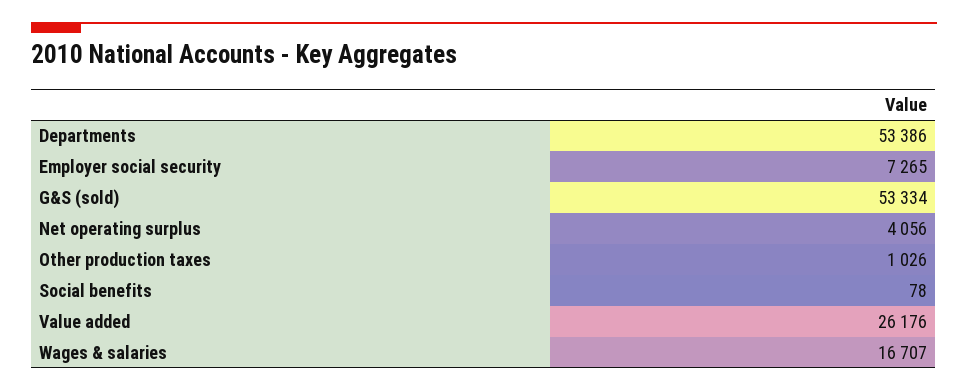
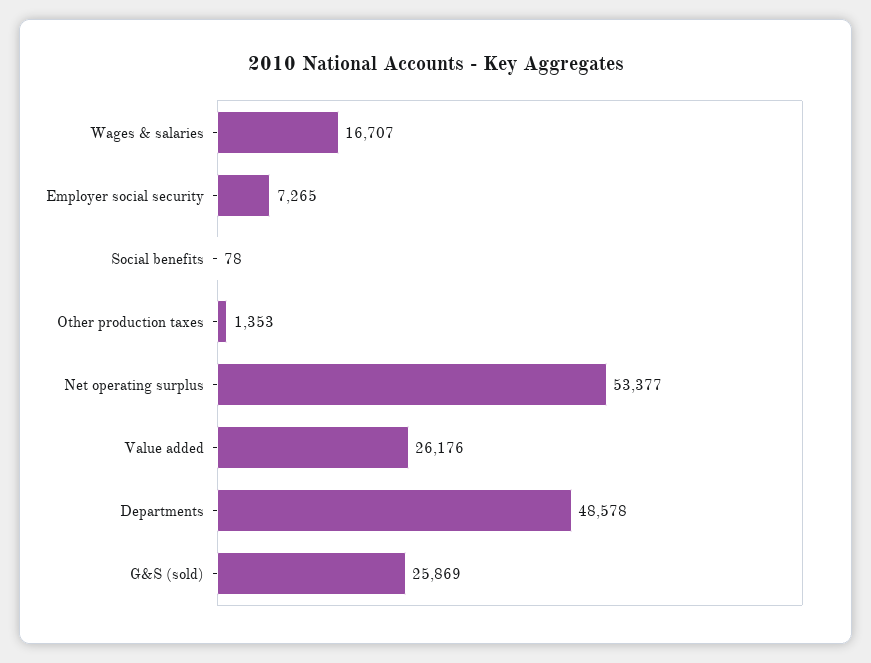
Departments: 53386 -> 48578
G&S (sold): 53334 -> 25869
Net operating surplus: 4056 -> 53377
Other production taxes: 1026 -> 1353

